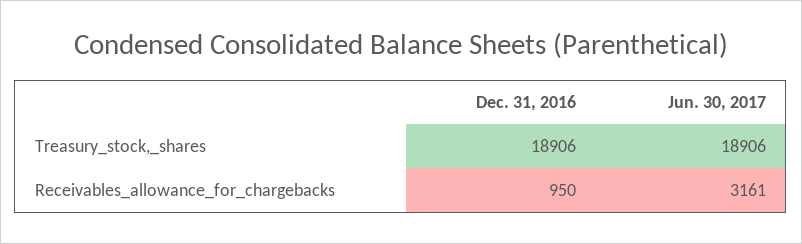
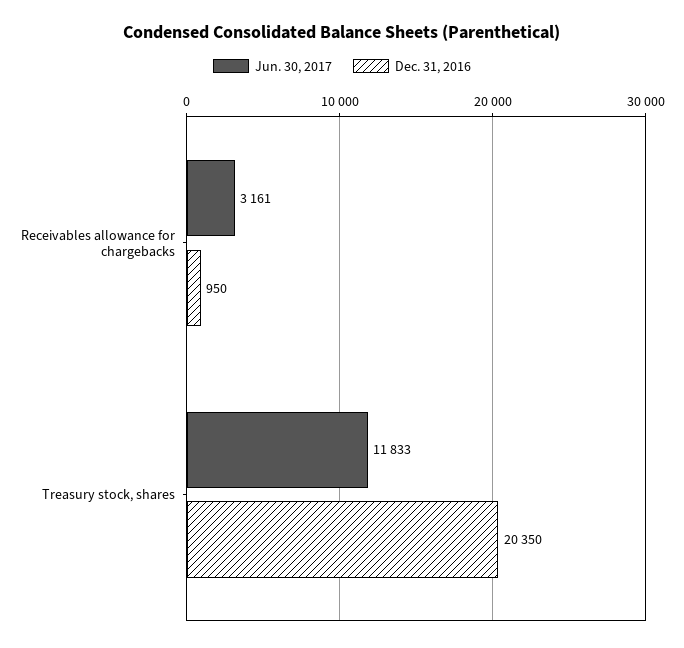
Dec. 31, 2016, Treasury_stock,_shares: 18906 -> 20350
Jun. 30, 2017, Treasury_stock,_shares: 18906 -> 11833

